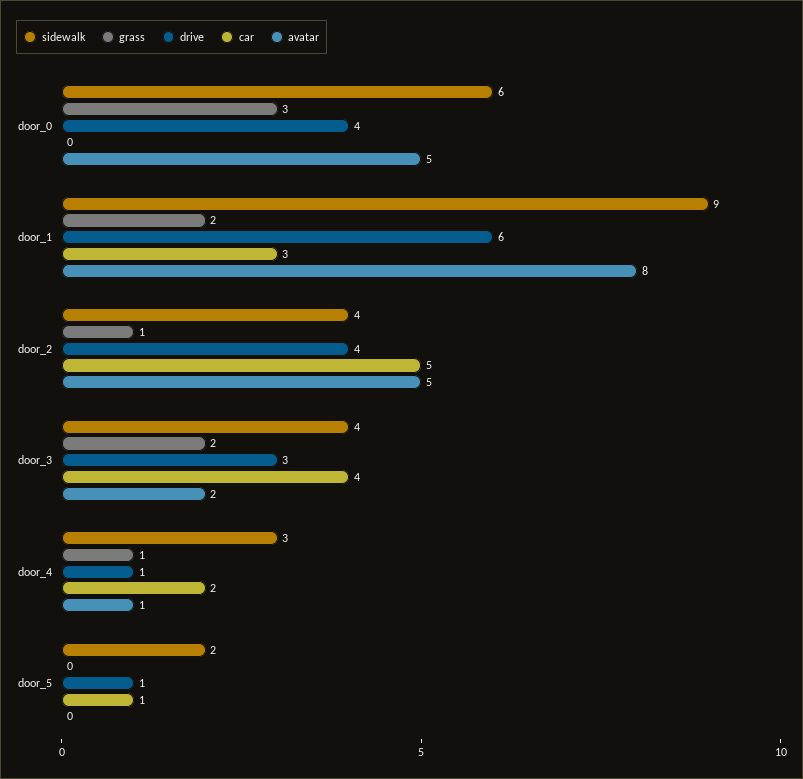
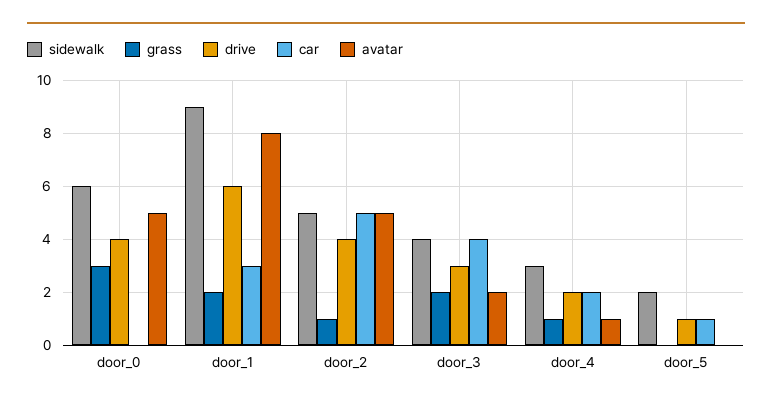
sidewalk, door_2: 4 -> 5
drive, door_4: 1 -> 2

